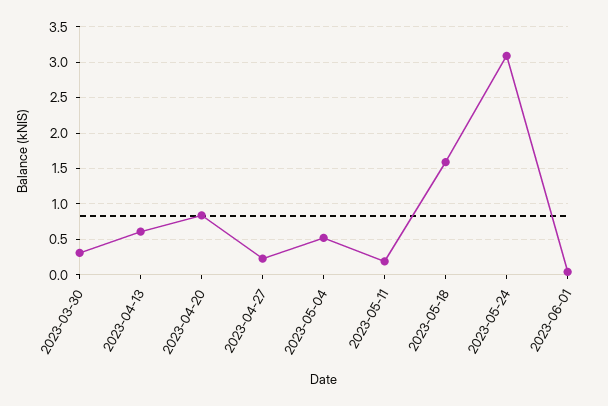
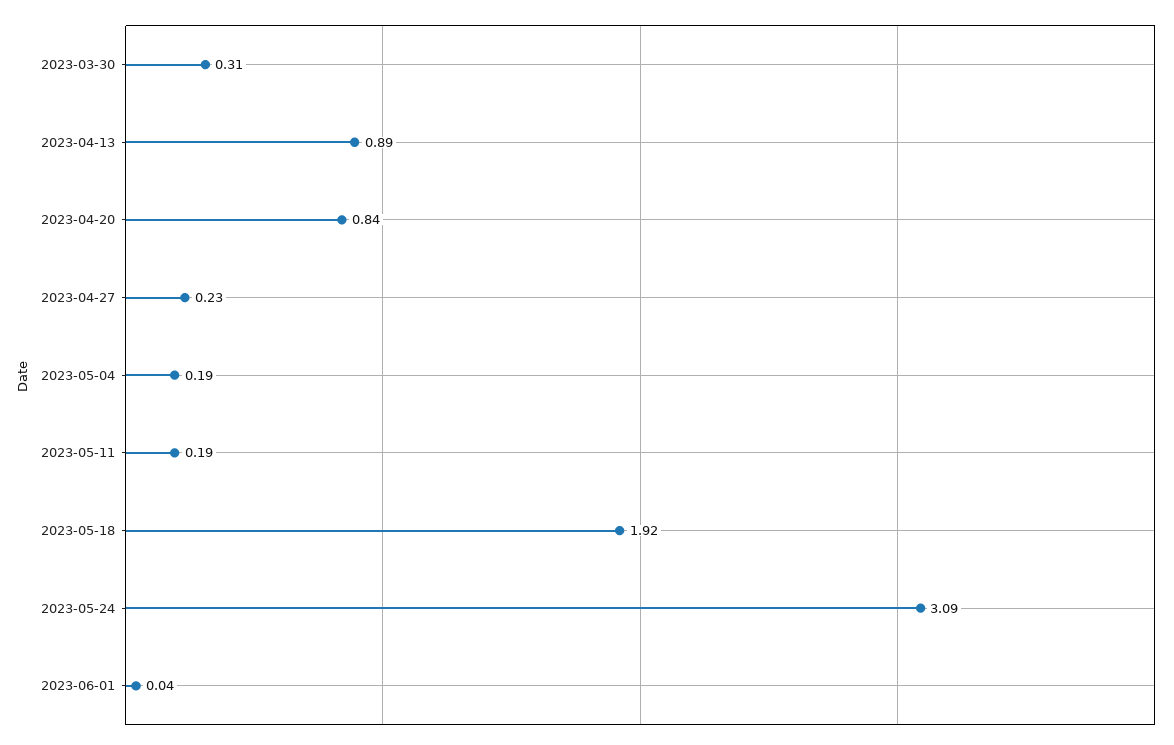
2023-04-13: 0.6 -> 0.89
2023-05-04: 0.5 -> 0.19
2023-05-18: 1.6 -> 1.92

